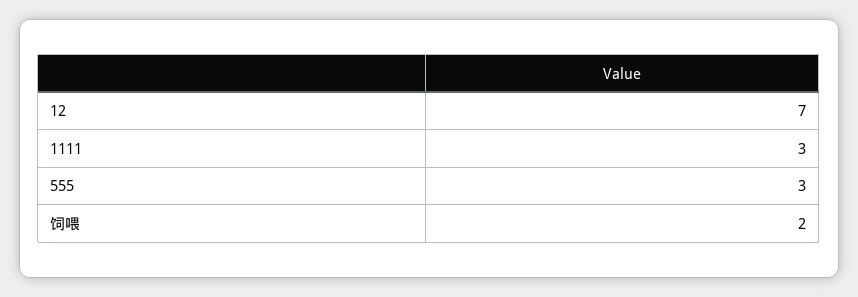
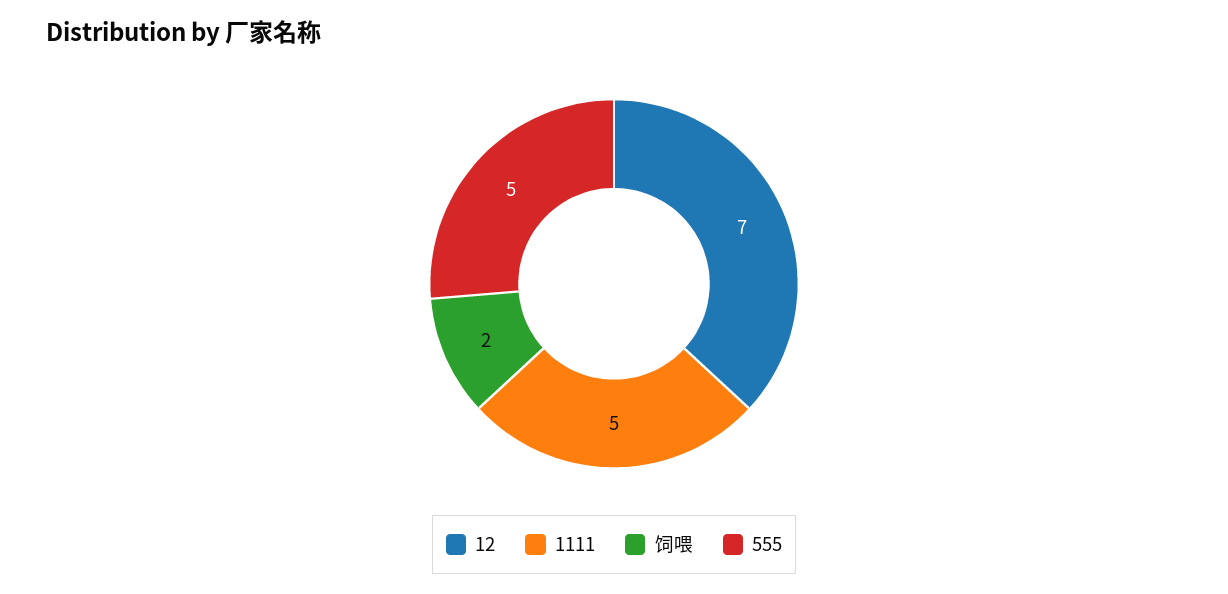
1111: 3 -> 5
555: 3 -> 5

